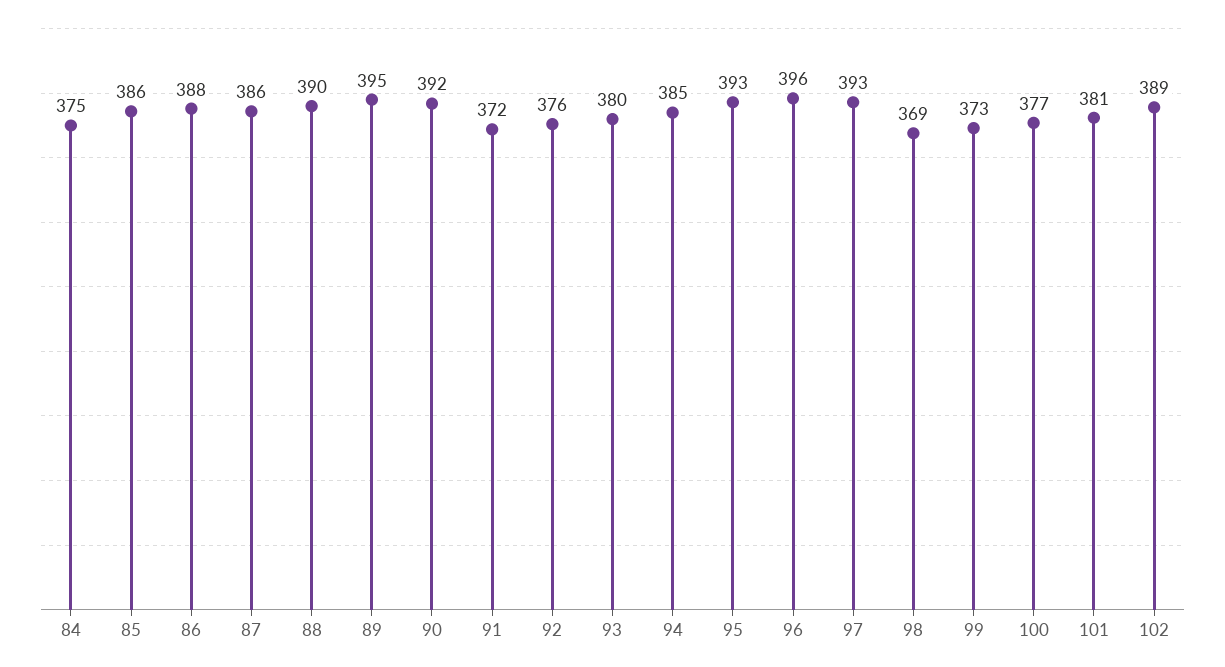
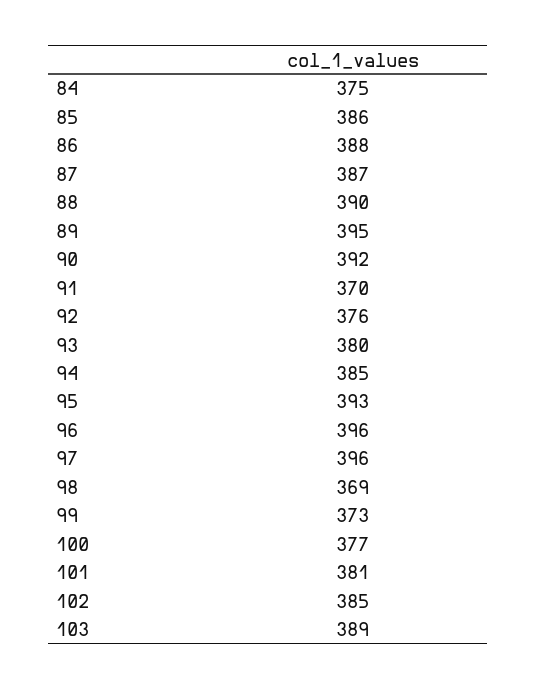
87: 386 -> 387
91: 372 -> 370
97: 393 -> 396
102: 389 -> 385
103: none -> 389

